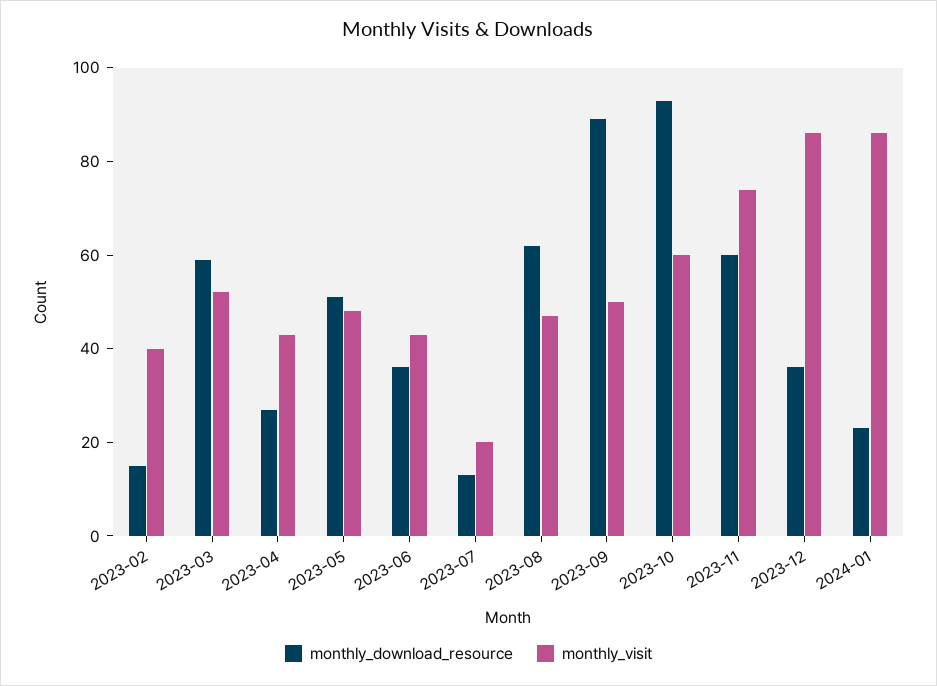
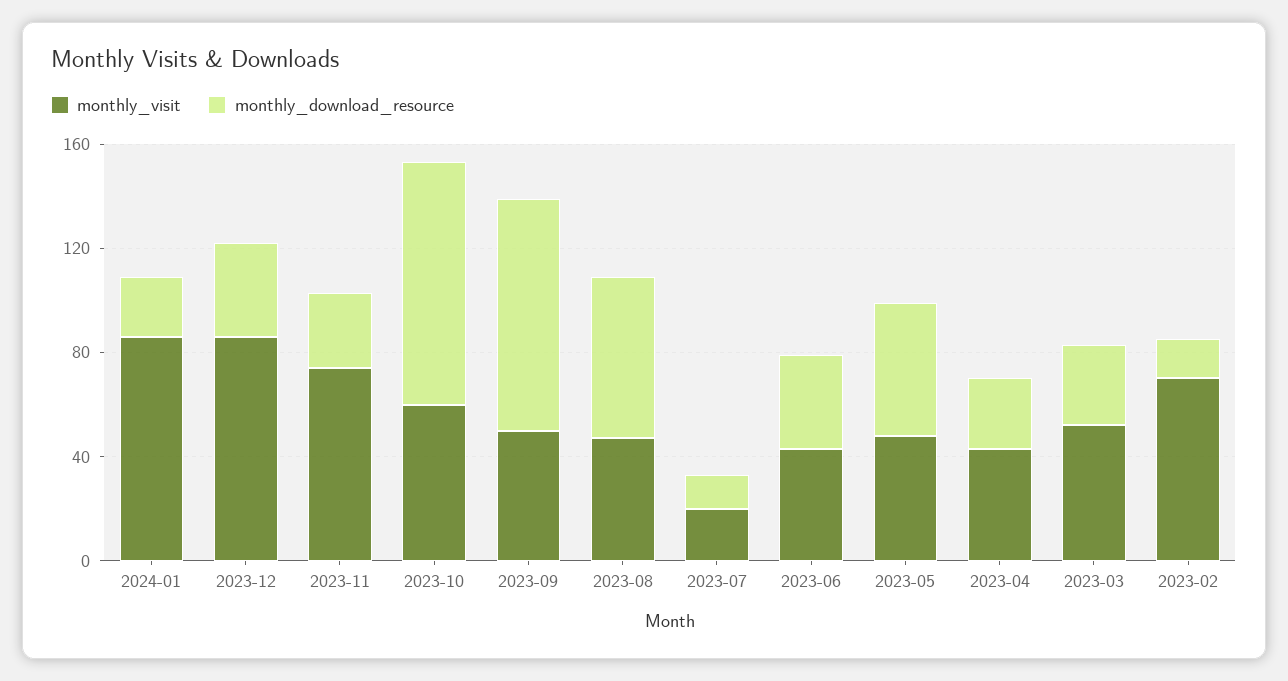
monthly_visit, 2023-02: 40 -> 70
monthly_download_resource, 2023-03: 60 -> 30
monthly_download_resource, 2023-11: 60 -> 30

